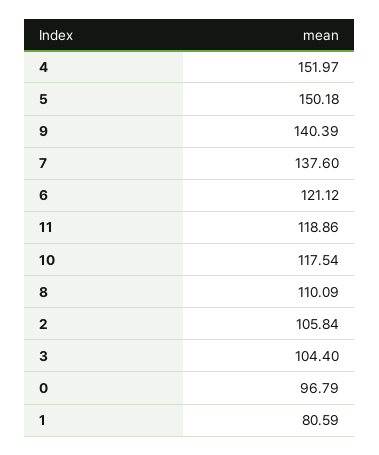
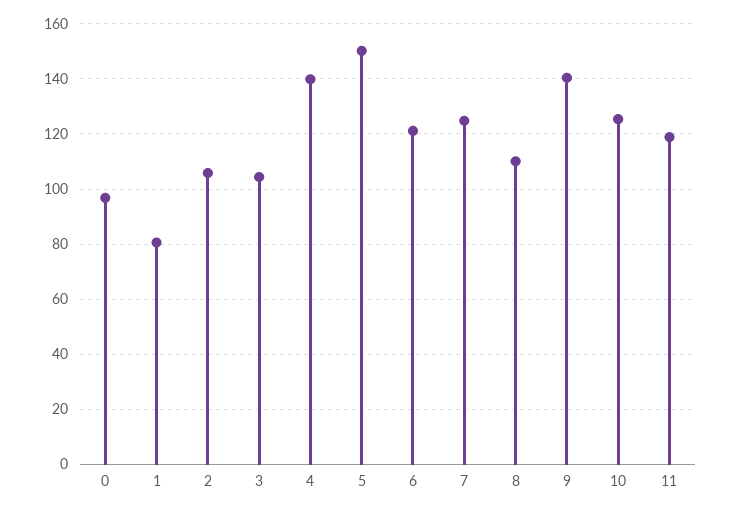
4: 151.97 -> 140
7: 137.6 -> 125
10: 117.54 -> 125

